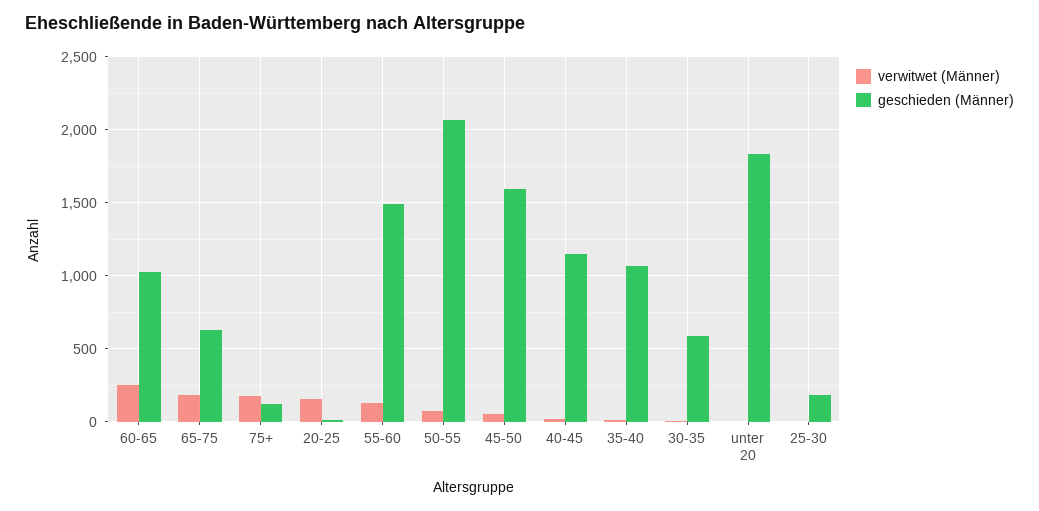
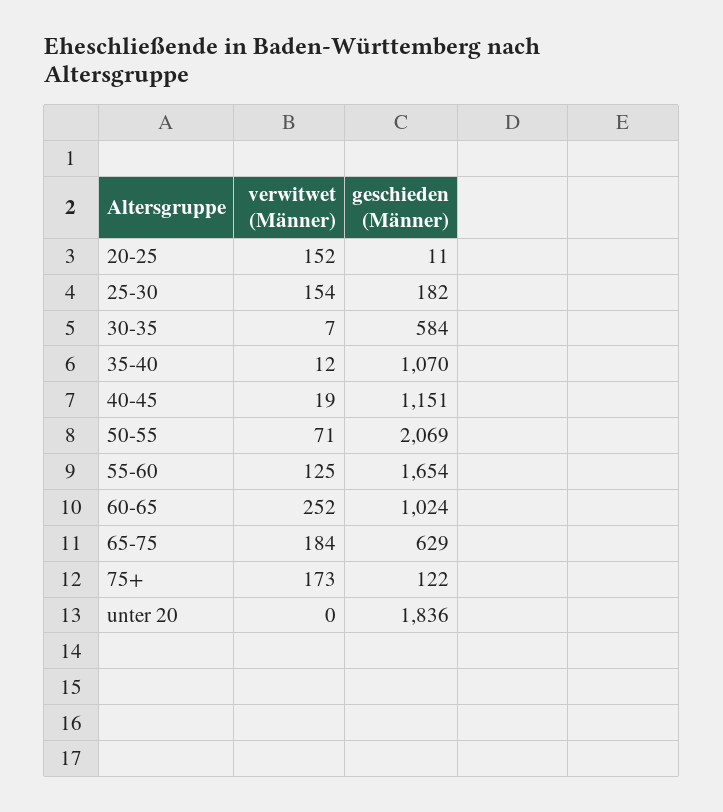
geschieden (Männer), 55-60: 1500 -> 1654
verwitwet (Männer), 45-50: 50 -> none
geschieden (Männer), 45-50: 1600 -> none
verwitwet (Männer), 25-30: 0 -> 154

